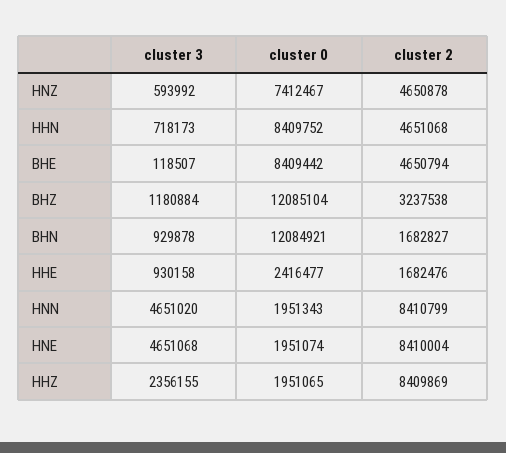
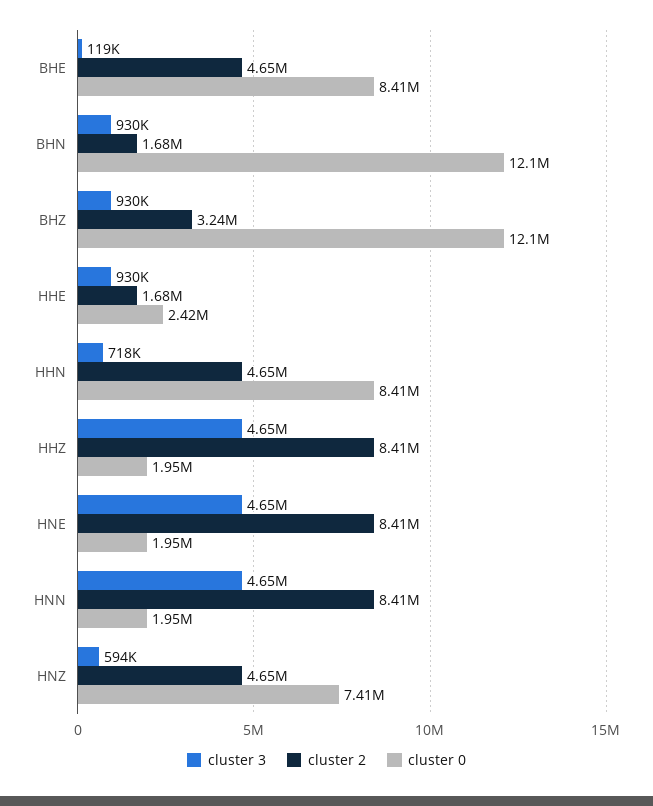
cluster 3, BHZ: 1180884 -> 930000
cluster 3, HHZ: 2356155 -> 4650000

